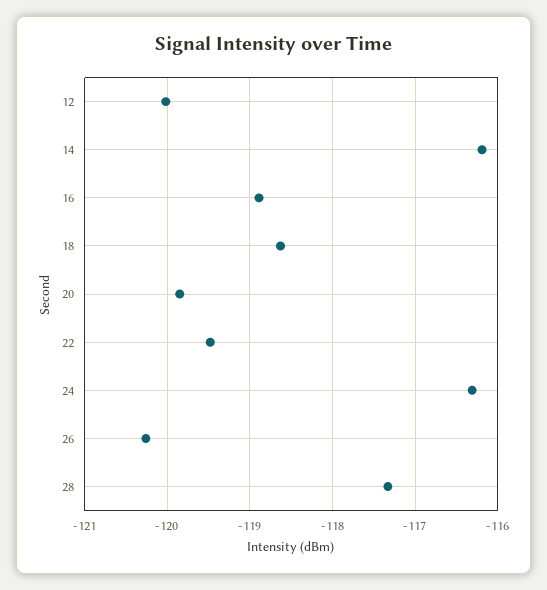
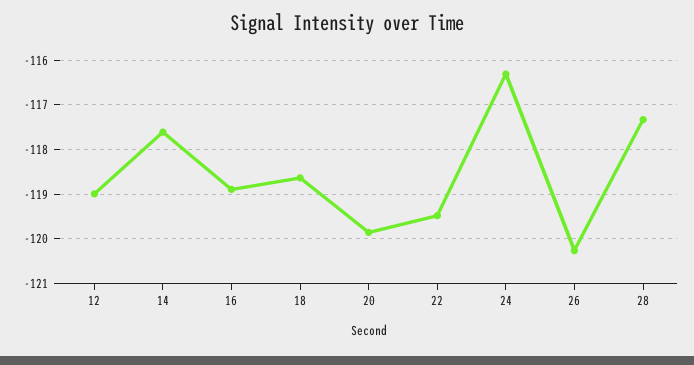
12: -120 -> -119
14: -116.2 -> -117.6

